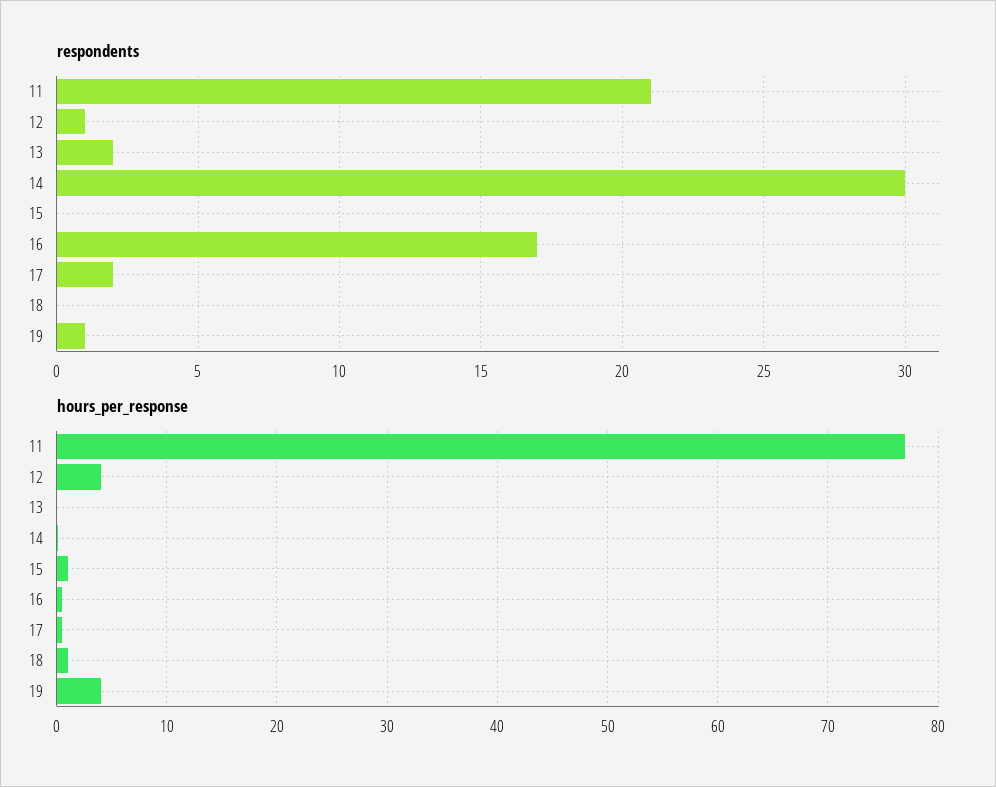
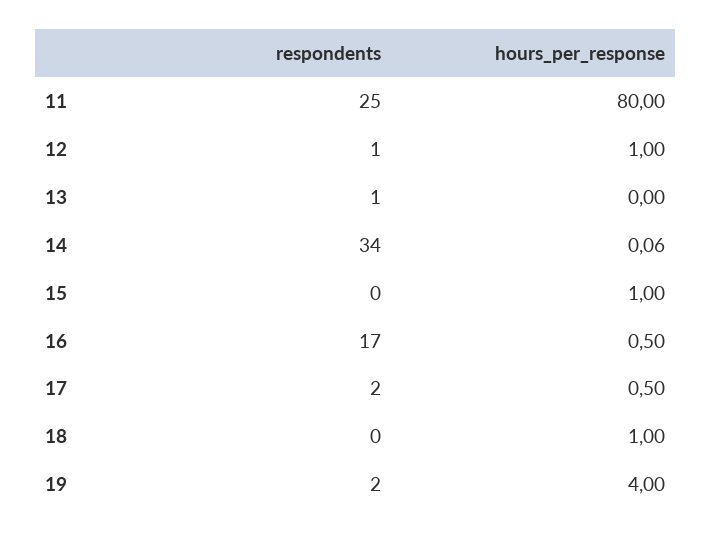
respondents, 11: 21 -> 25
respondents, 13: 2 -> 1
respondents, 14: 30 -> 34
respondents, 19: 1 -> 2
hours_per_response, 11: 77 -> 80
hours_per_response, 12: 4 -> 1

